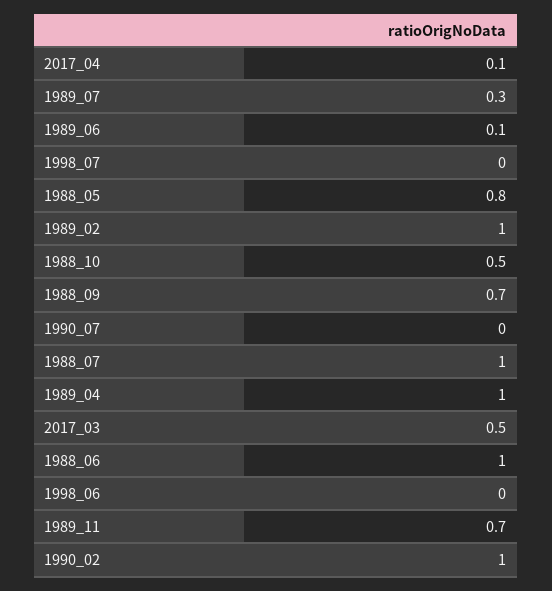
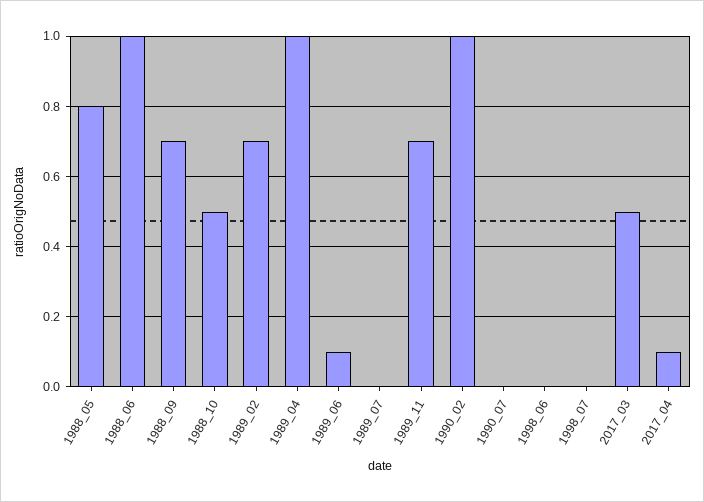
1989_07: 0.3 -> 0
1989_02: 1 -> 0.7
1988_07: 1 -> none

